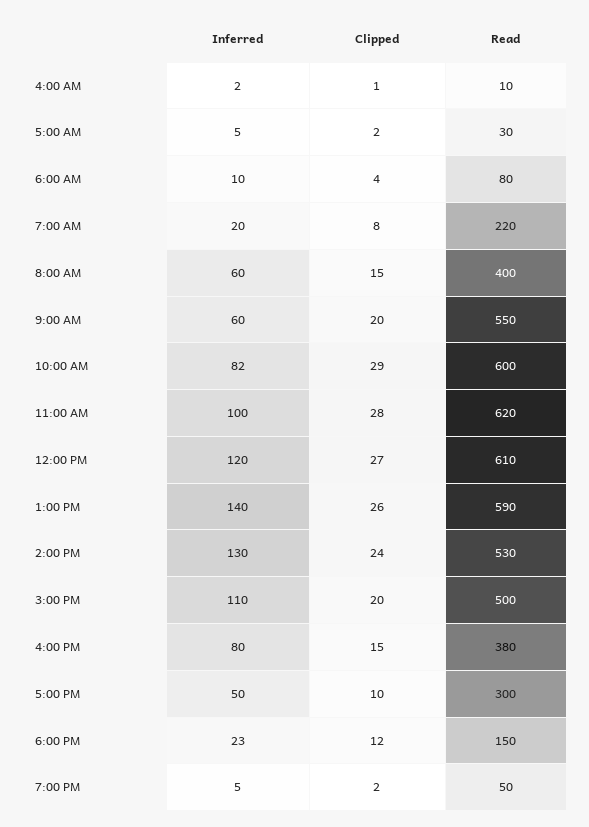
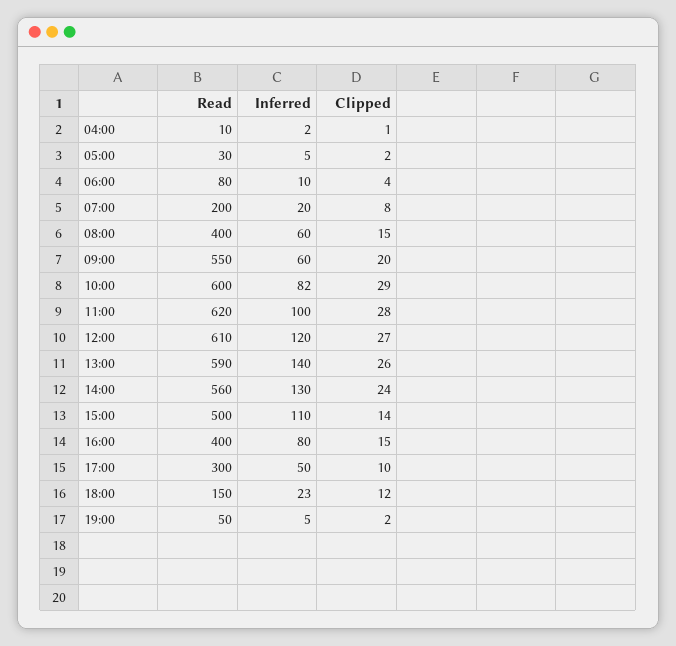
Read, 7:00 AM: 220 -> 200
Read, 2:00 PM: 530 -> 560
Clipped, 3:00 PM: 20 -> 14
Read, 4:00 PM: 380 -> 400

